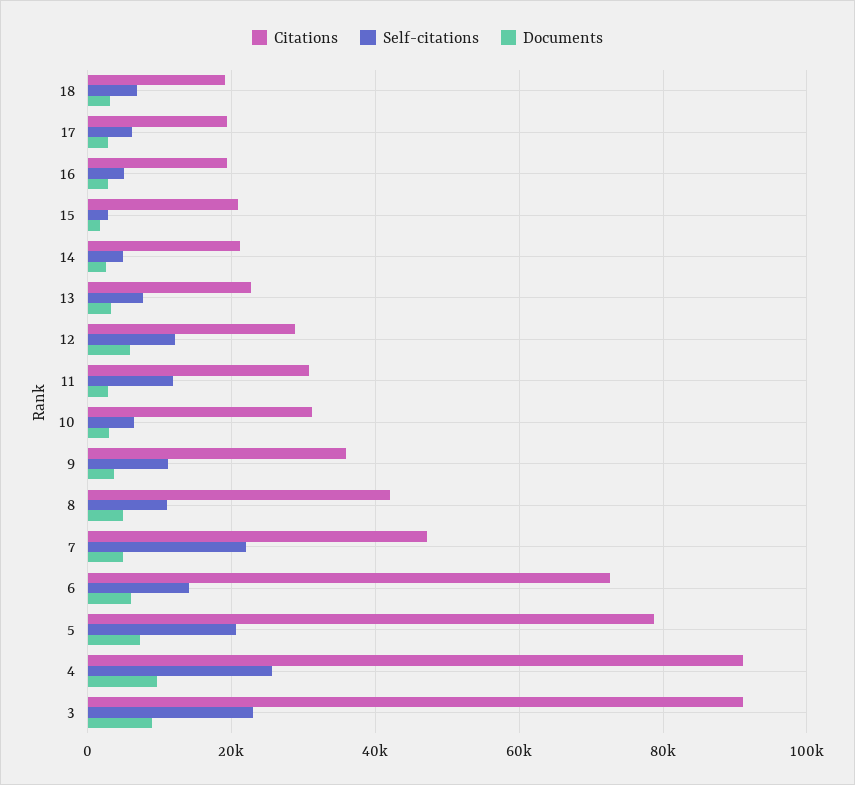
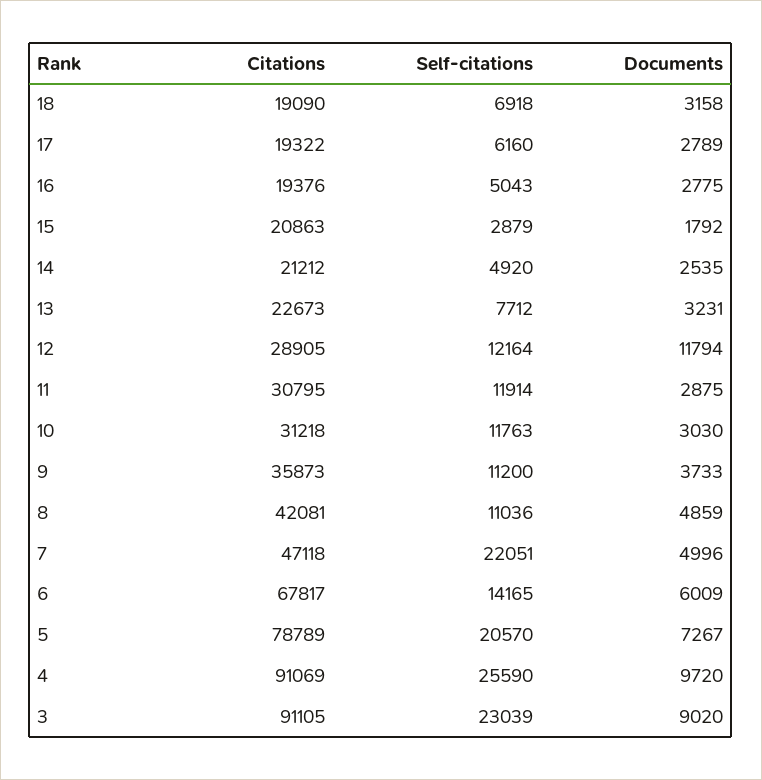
Documents, 12: 6000 -> 11794
Self-citations, 10: 6000 -> 11763
Citations, 6: 72000 -> 67817

